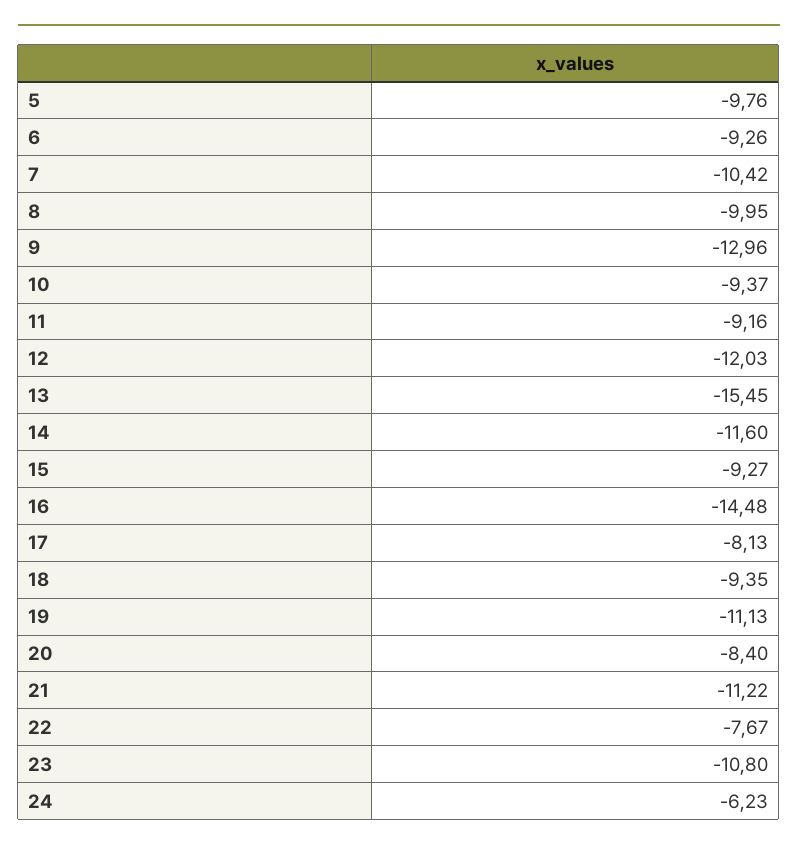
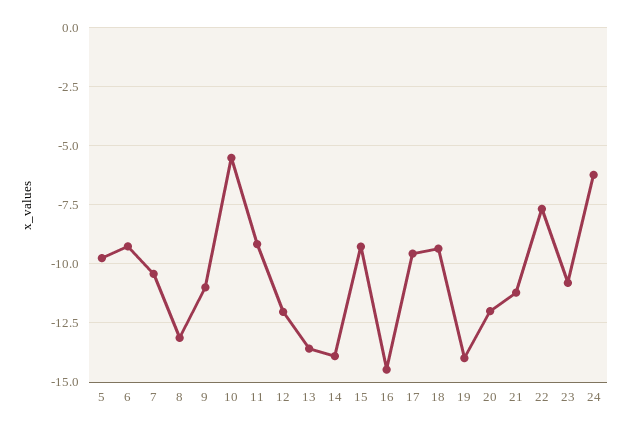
8: -9.95 -> -13
9: -12.96 -> -11
10: -9.37 -> -5.5
13: -15.45 -> -13.5
14: -11.6 -> -14
17: -8.13 -> -9.5
19: -11.13 -> -14
20: -8.4 -> -12

